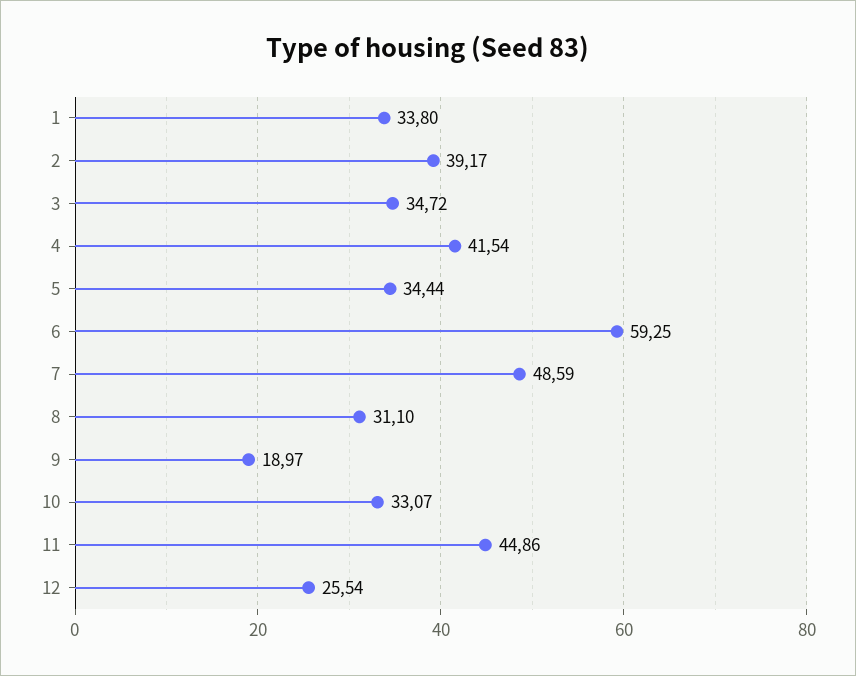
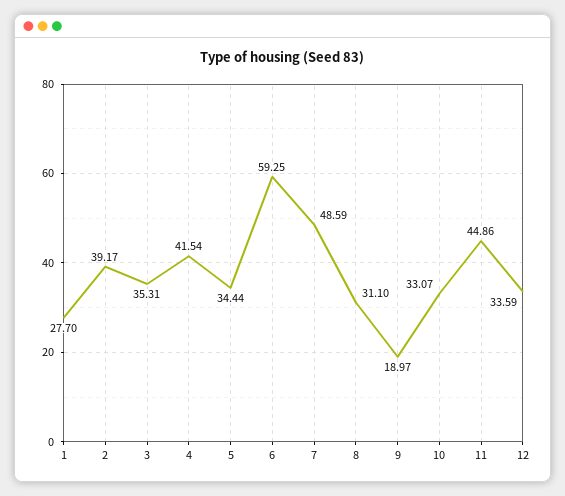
1: 33.8 -> 27.7
3: 34.72 -> 35.31
12: 25.54 -> 33.59

